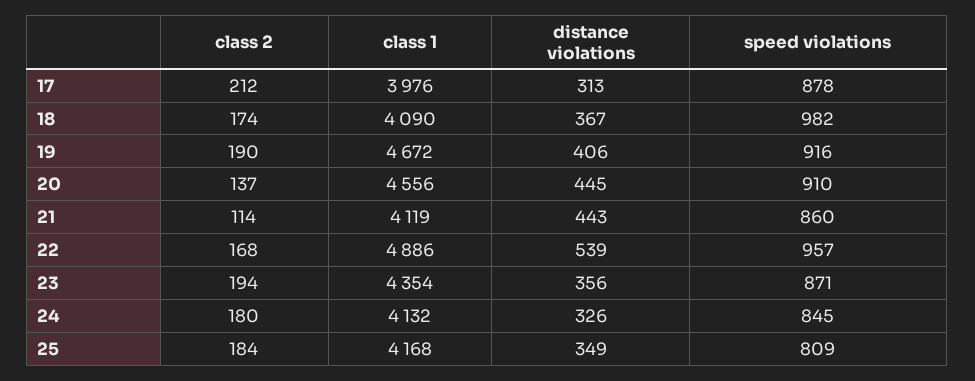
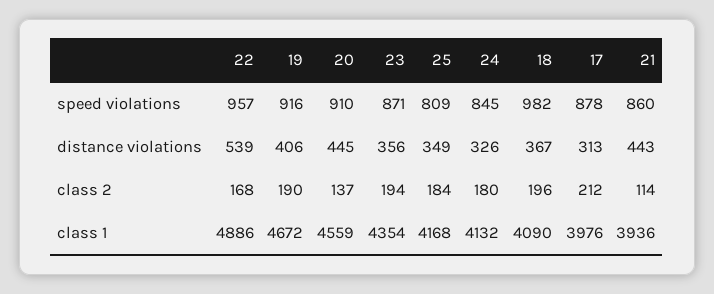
class 2, 18: 174 -> 196
class 1, 20: 4556 -> 4559
class 1, 21: 4119 -> 3936

